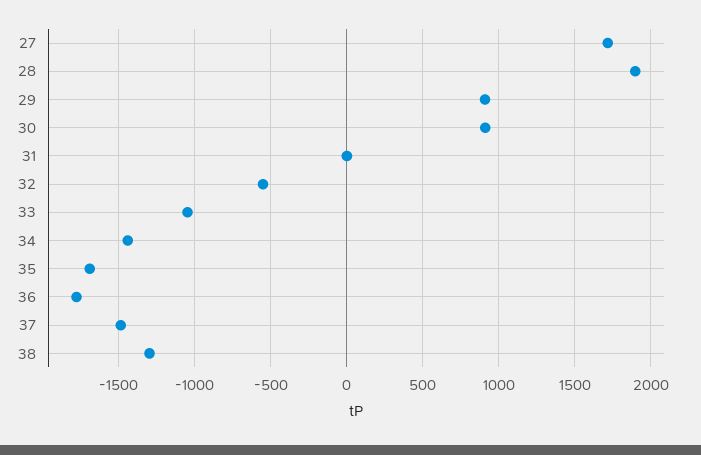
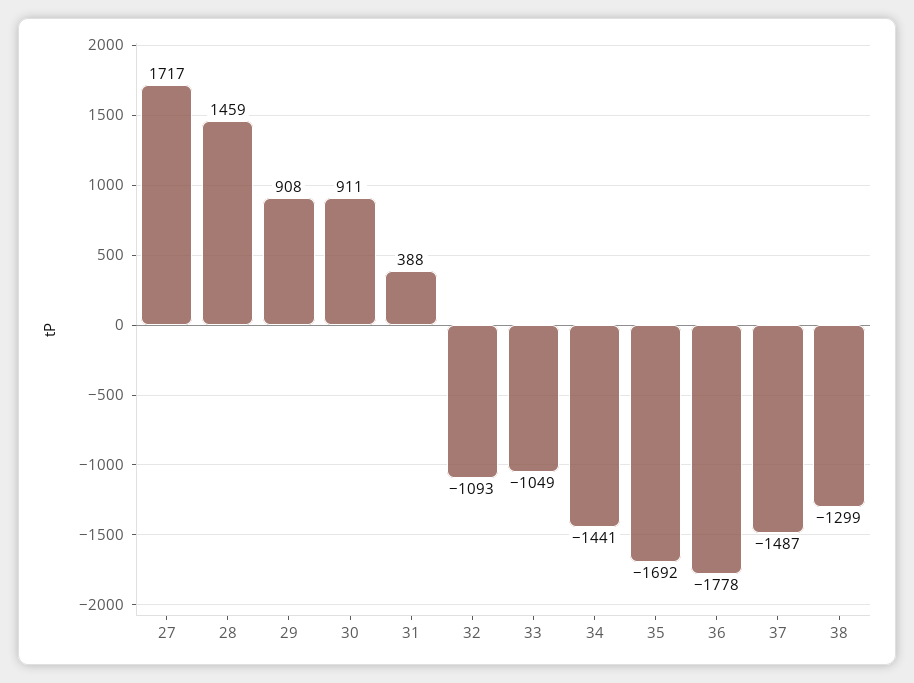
28: 1900 -> 1459
31: 0 -> 388
32: -550 -> -1093

